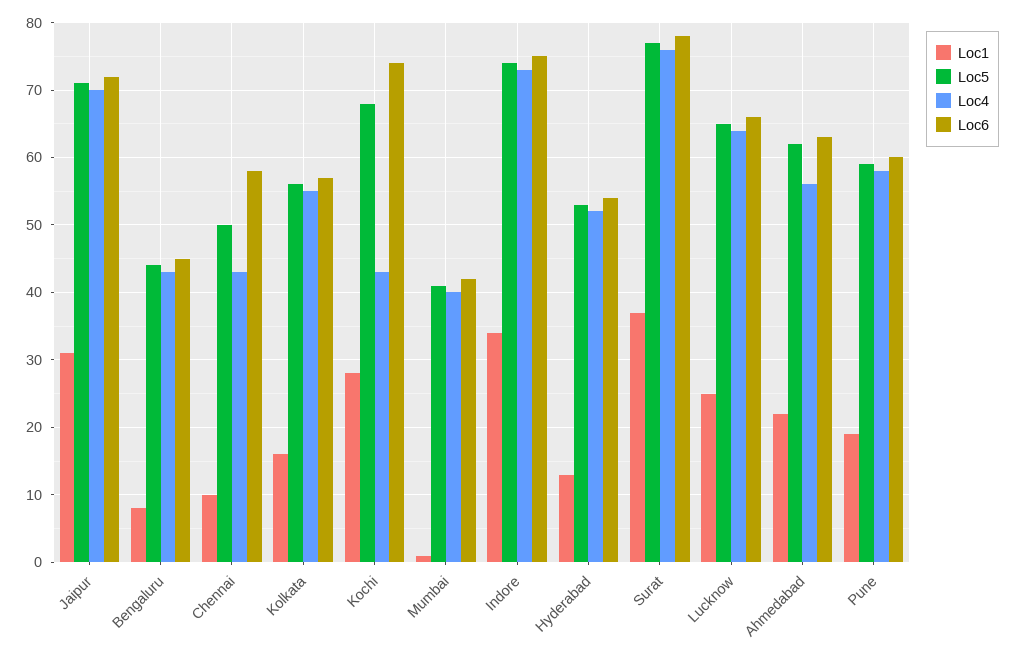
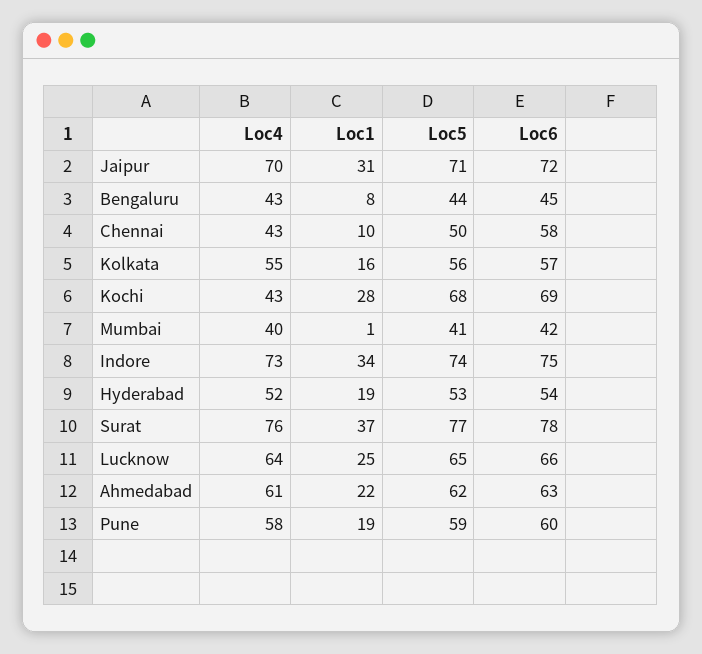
Loc6, Kochi: 74 -> 69
Loc1, Hyderabad: 13 -> 19
Loc4, Ahmedabad: 56 -> 61

